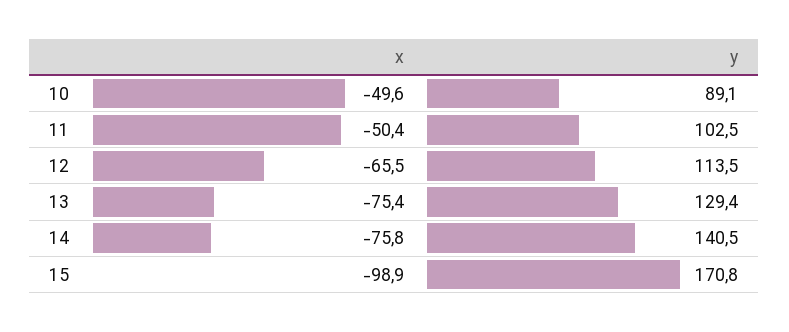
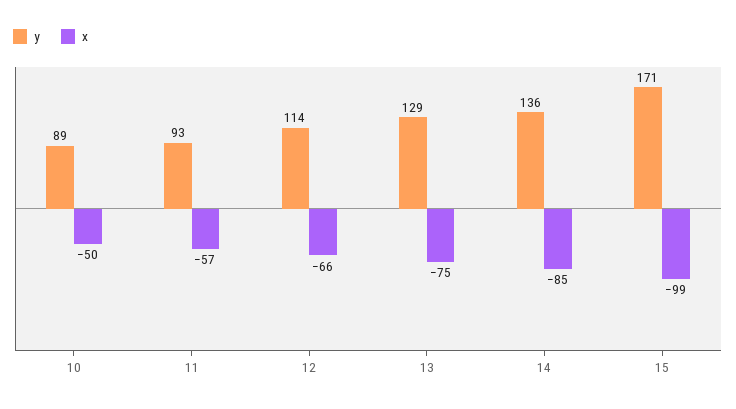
x, 11: -50.4 -> -57
y, 11: 102.5 -> 93
x, 14: -75.8 -> -85
y, 14: 140.5 -> 136

